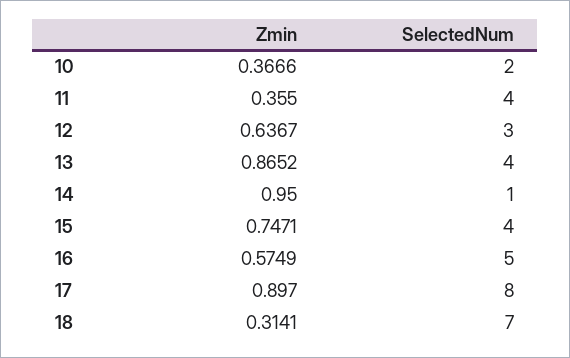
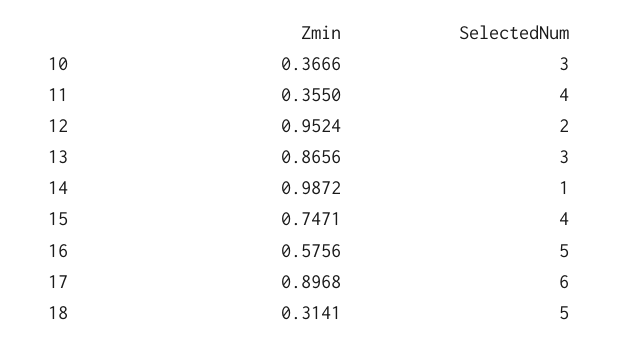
SelectedNum, 10: 2 -> 3
Zmin, 12: 0.6367 -> 0.9524
SelectedNum, 12: 3 -> 2
Zmin, 13: 0.8652 -> 0.8656
SelectedNum, 13: 4 -> 3
Zmin, 14: 0.95 -> 0.9872
Zmin, 16: 0.5749 -> 0.5756
Zmin, 17: 0.897 -> 0.8968
SelectedNum, 17: 8 -> 6
SelectedNum, 18: 7 -> 5

